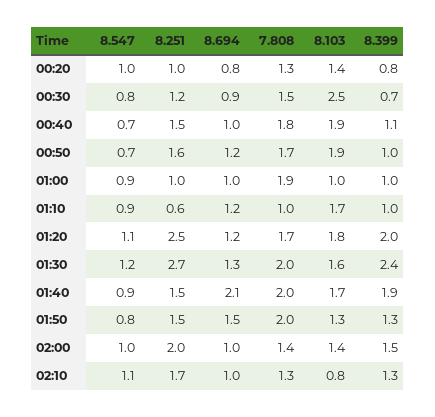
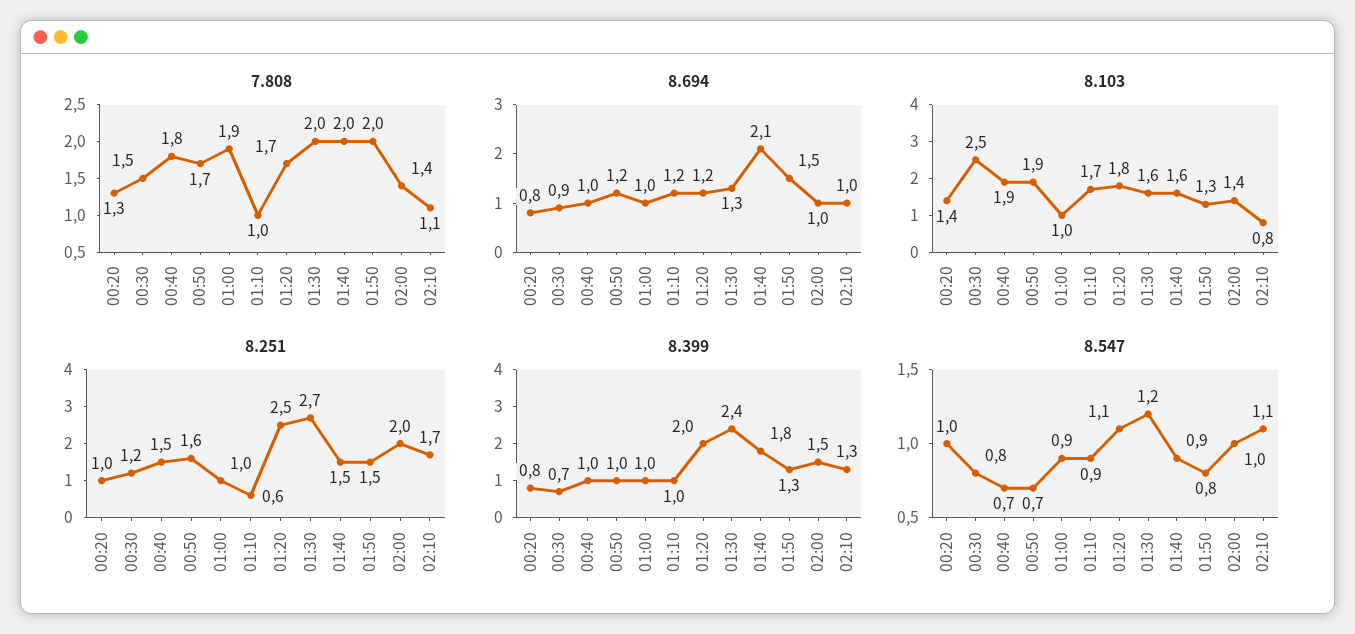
8.399, 00:40: 1.1 -> 1
8.103, 01:40: 1.7 -> 1.6
8.399, 01:40: 1.9 -> 1.8
7.808, 02:10: 1.3 -> 1.1

